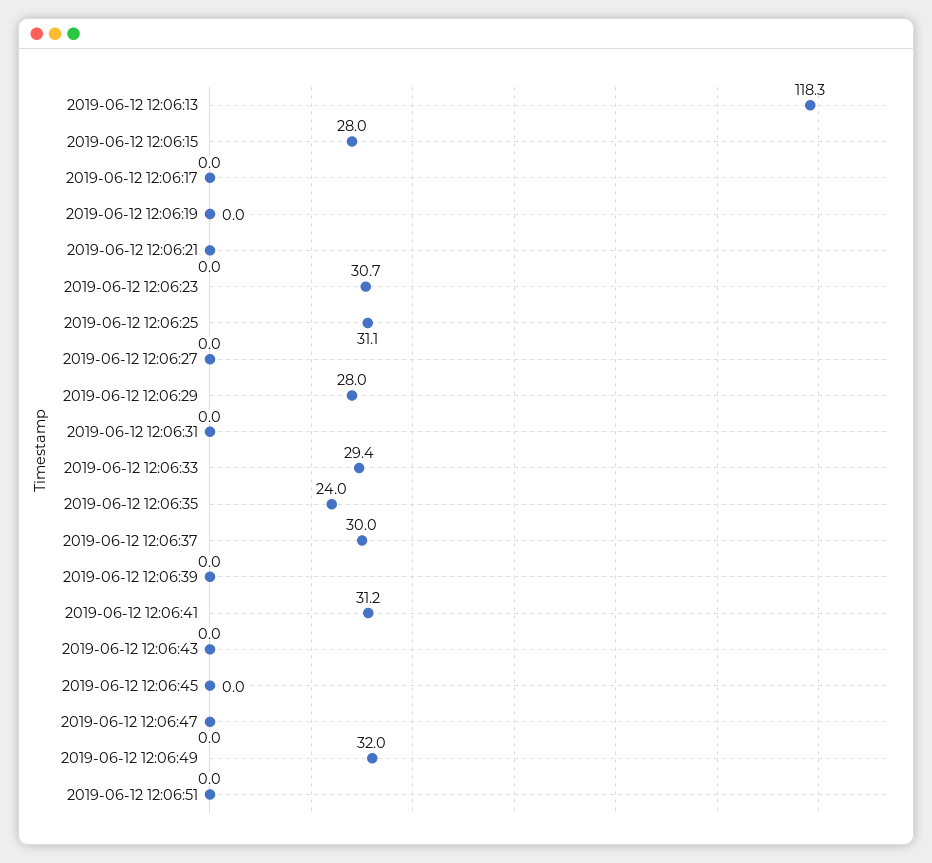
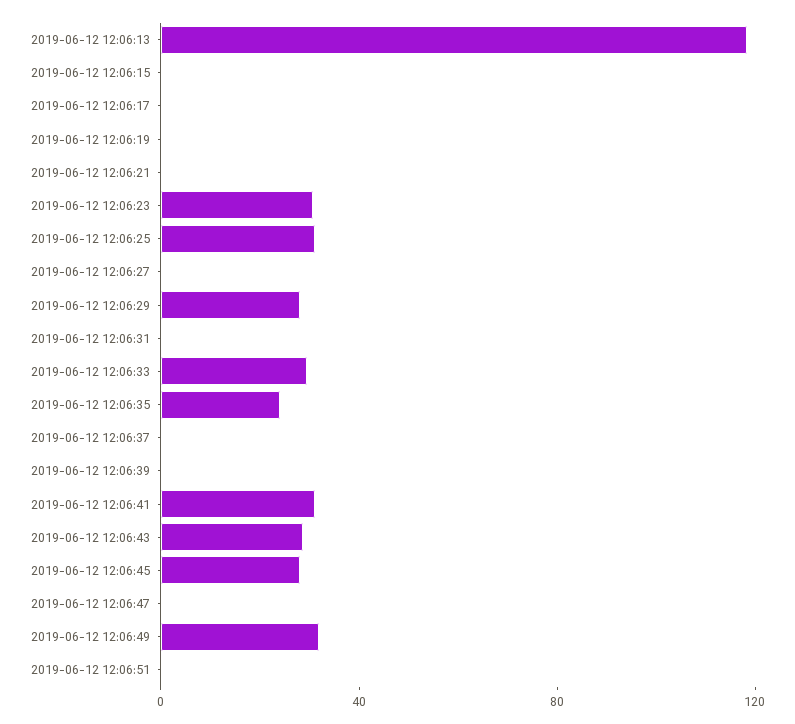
2019-06-12 12:06:15: 28 -> 0
2019-06-12 12:06:37: 30 -> 0
2019-06-12 12:06:43: 0 -> 30
2019-06-12 12:06:45: 0 -> 30

